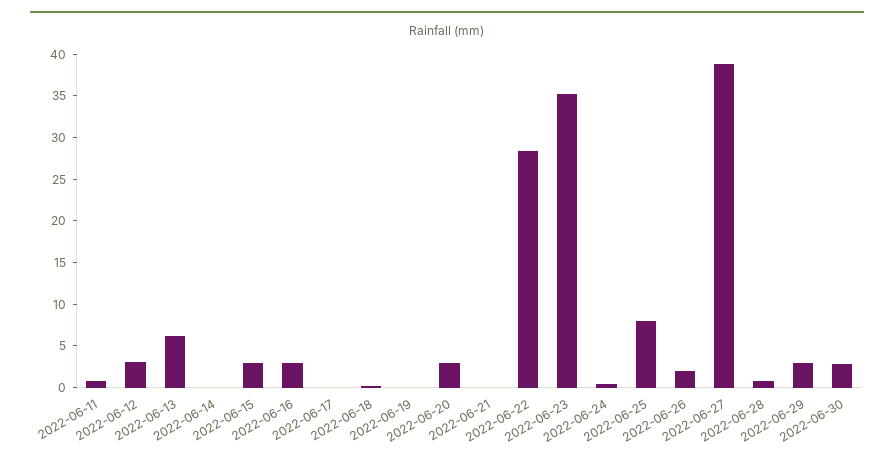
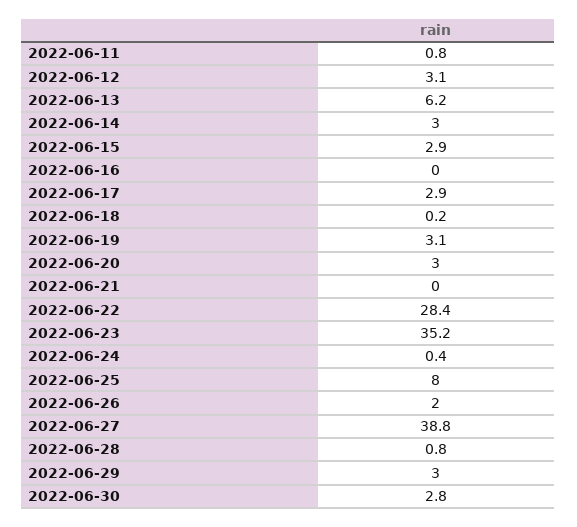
2022-06-14: 0 -> 3
2022-06-16: 3 -> 0
2022-06-17: 0 -> 2.9
2022-06-19: 0 -> 3.1

